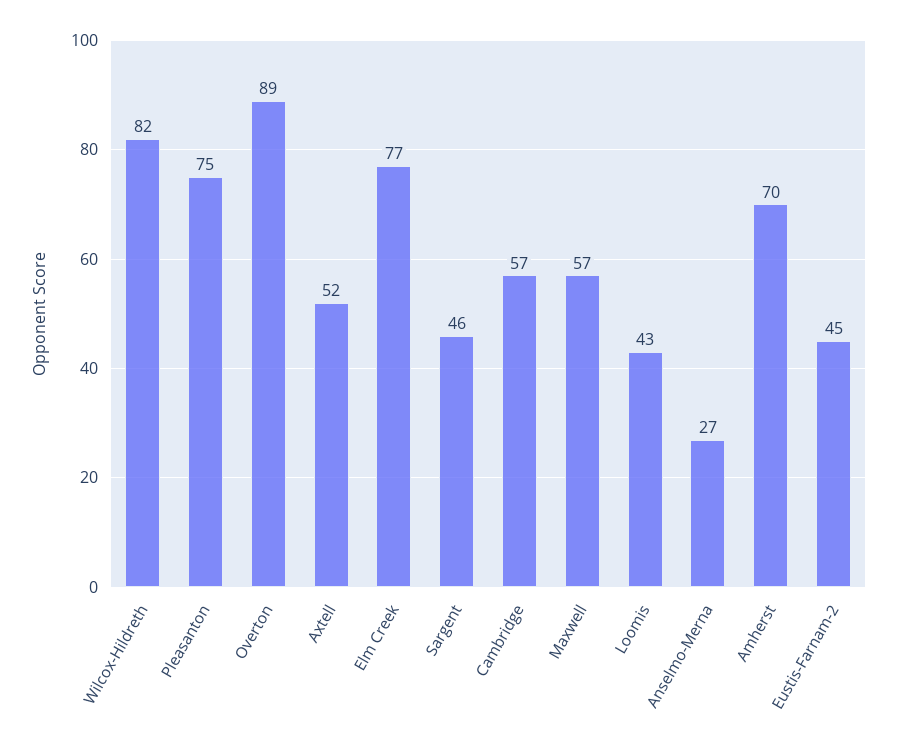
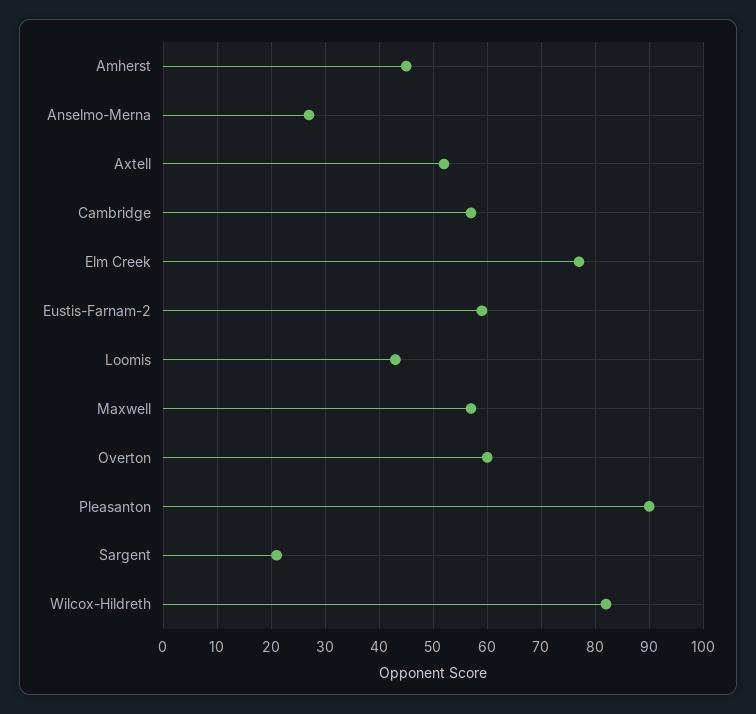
Pleasanton: 75 -> 90
Overton: 89 -> 60
Sargent: 46 -> 20
Amherst: 70 -> 45
Eustis-Farnam-2: 45 -> 60

